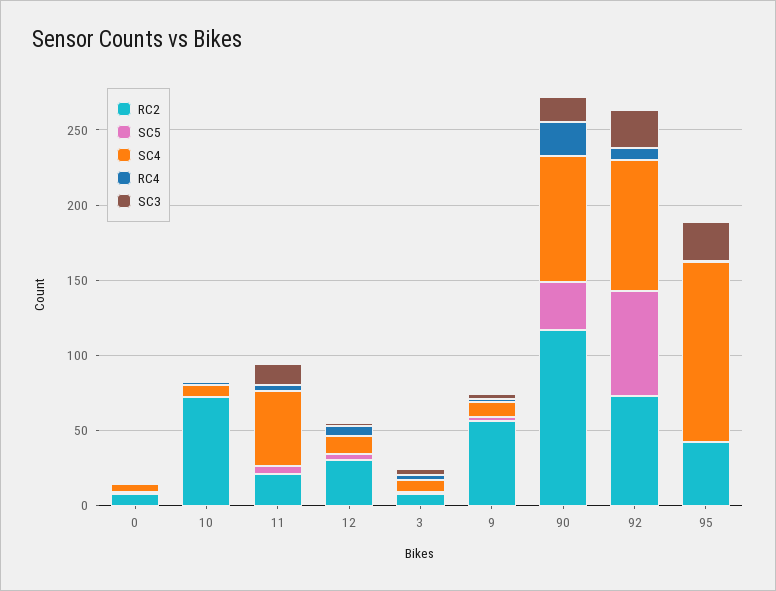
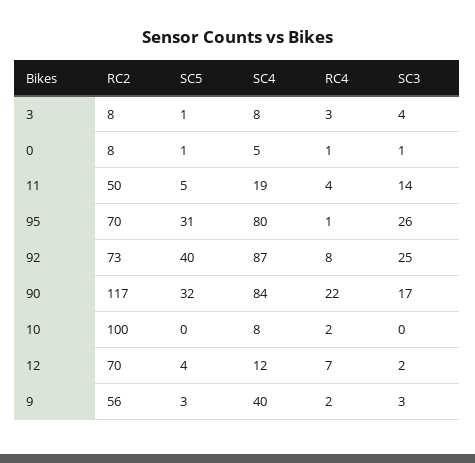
RC2, 10: 70 -> 100
RC2, 11: 20 -> 50
SC4, 11: 50 -> 19
RC2, 12: 30 -> 70
SC4, 9: 10 -> 40
SC5, 92: 70 -> 40
RC2, 95: 40 -> 70
SC5, 95: 0 -> 31
SC4, 95: 120 -> 80

